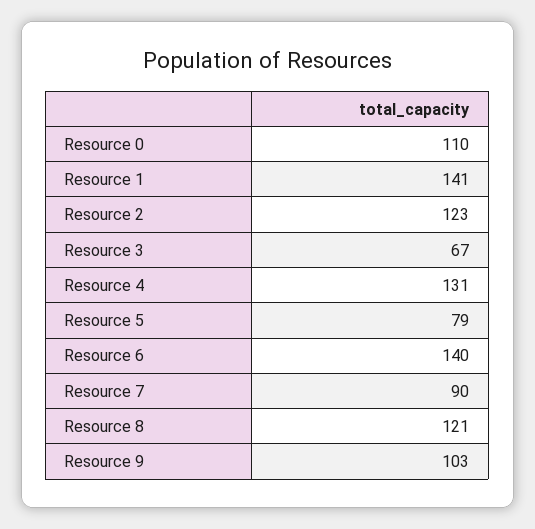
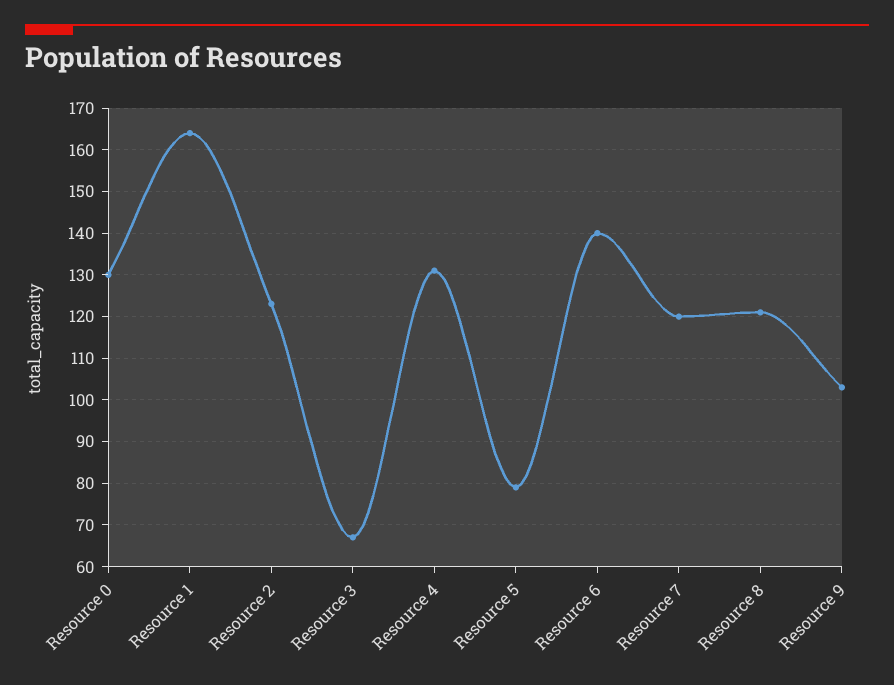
Resource 0: 110 -> 130
Resource 1: 141 -> 165
Resource 7: 90 -> 120

